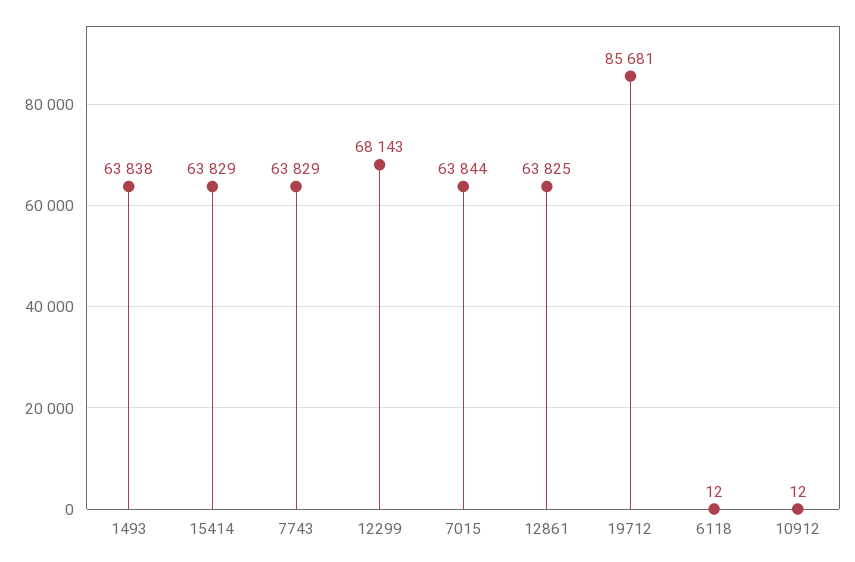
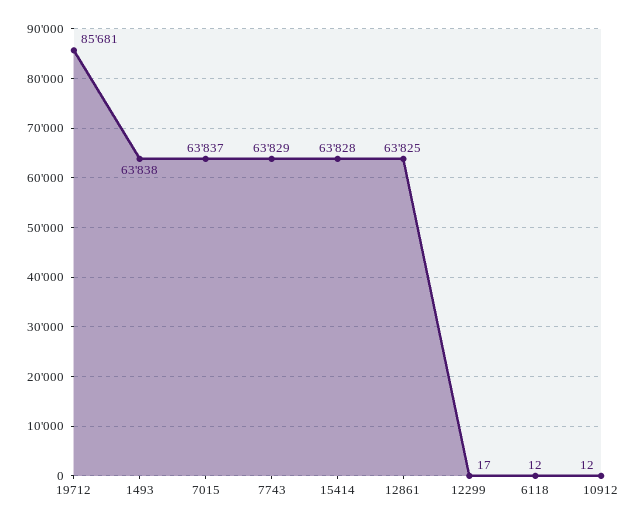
15414: 63829 -> 63828
12299: 68143 -> 17
7015: 63844 -> 63837

